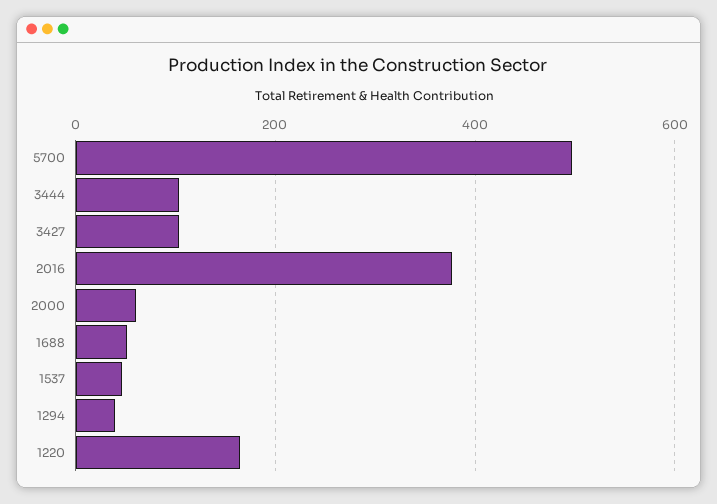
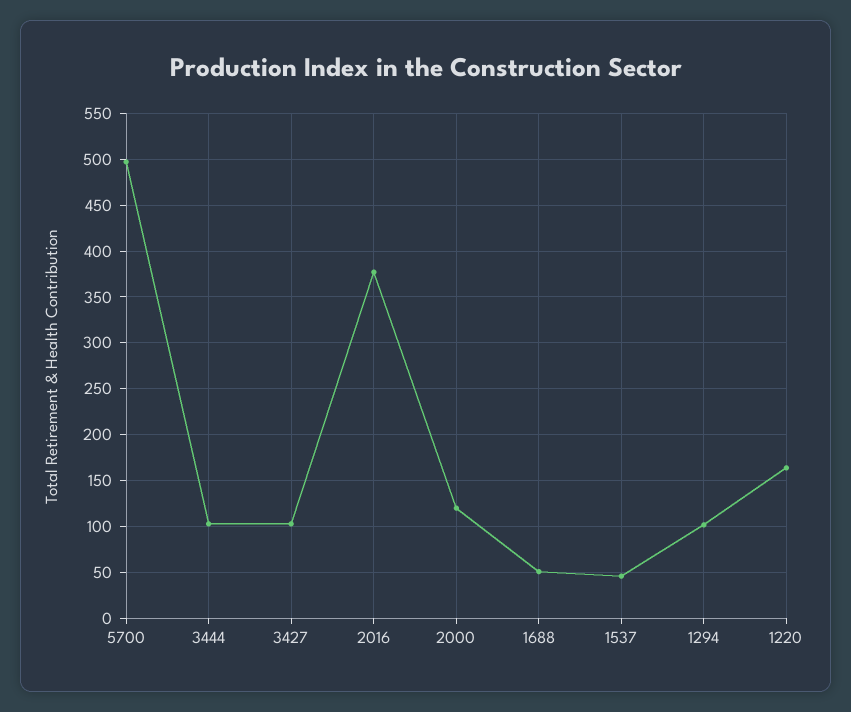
2000: 60 -> 120
1294: 40 -> 100

